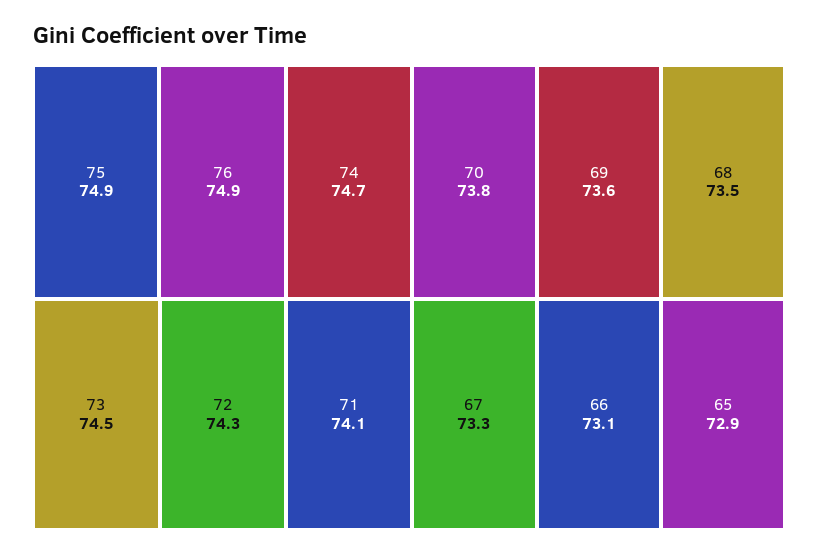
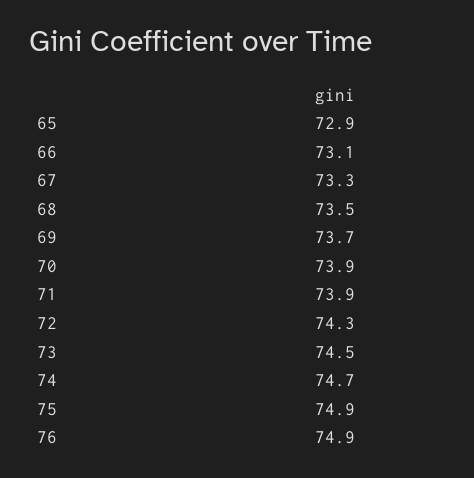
71: 74.1 -> 73.9
70: 73.8 -> 73.9
69: 73.6 -> 73.7

